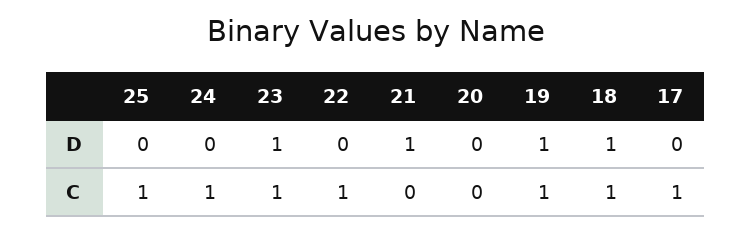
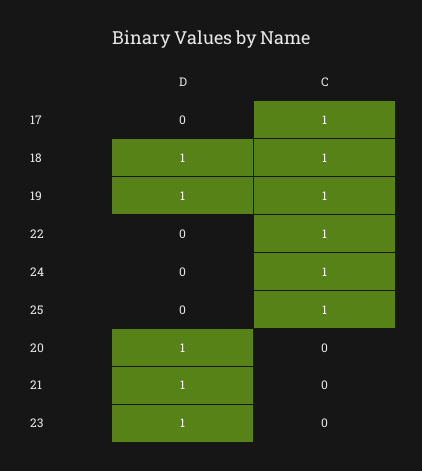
20, D: 0 -> 1
23, C: 1 -> 0

